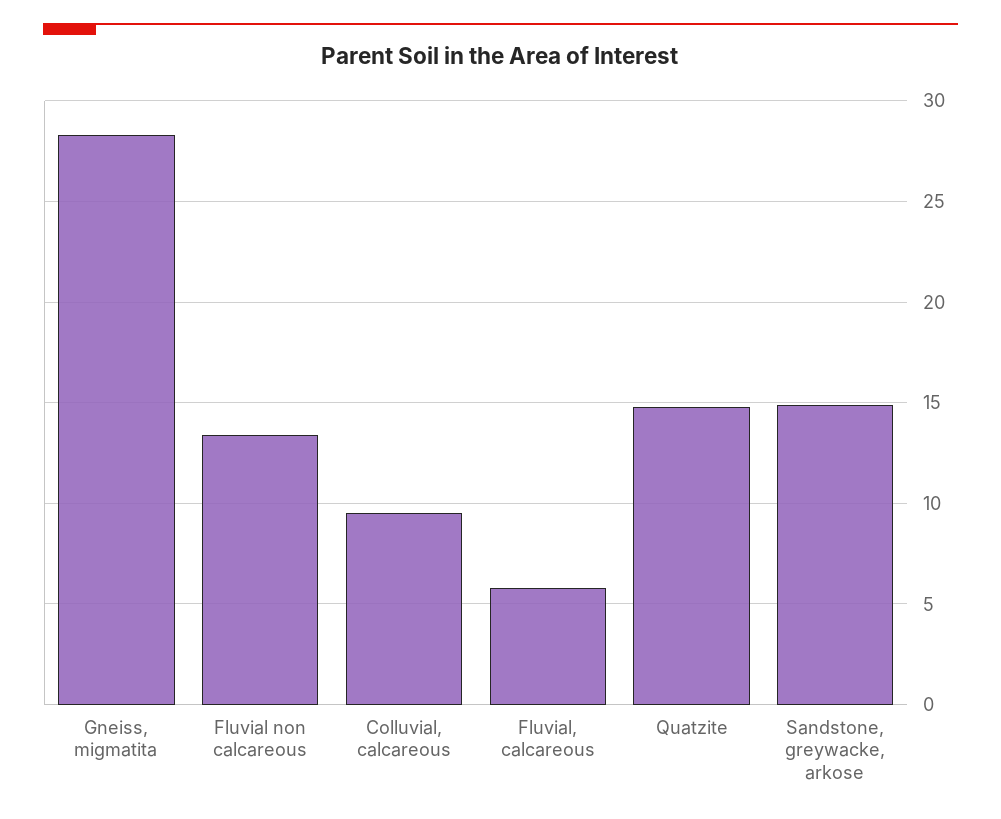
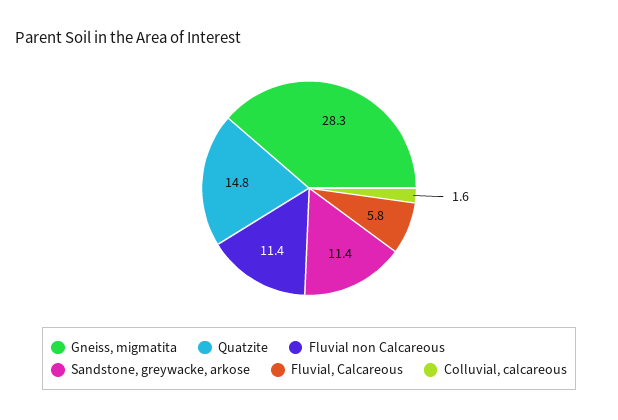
Fluvial non calcareous: 13.5 -> 11.4
Colluvial, calcareous: 9.5 -> 1.6
Sandstone, greywacke, arkose: 15 -> 11.4

